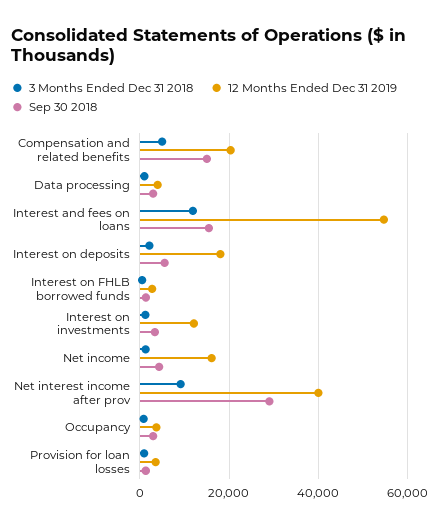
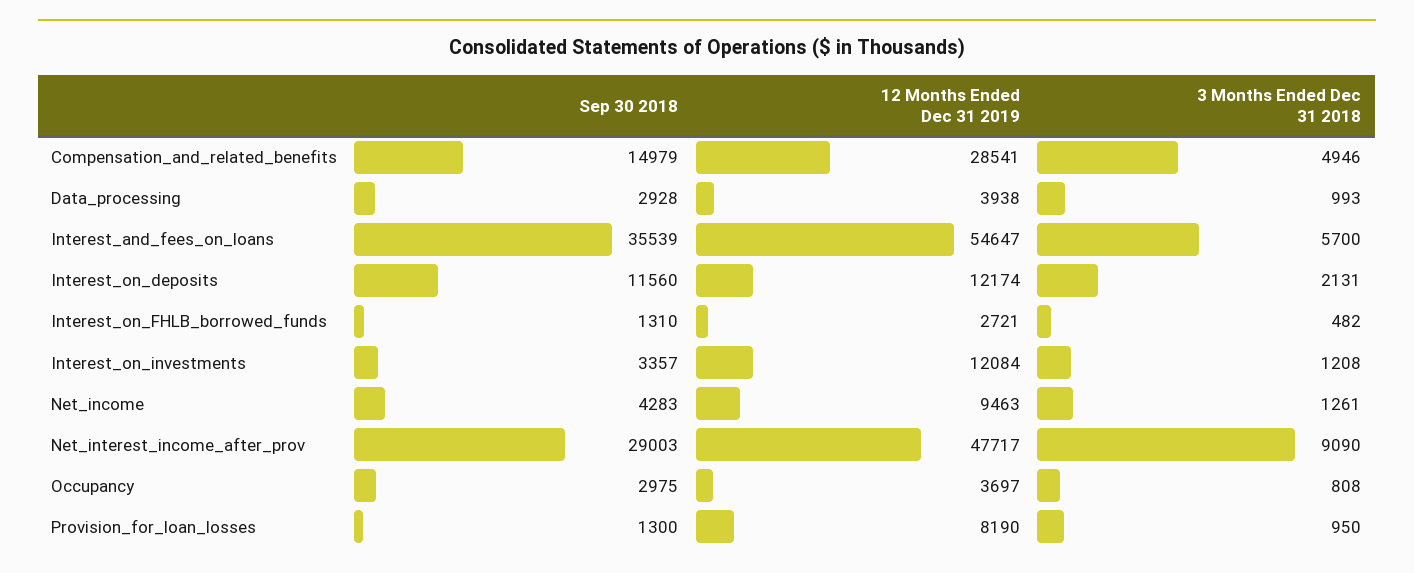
12 Months Ended Dec 31 2019, Compensation and related benefits: 20000 -> 28541
3 Months Ended Dec 31 2018, Interest and fees on loans: 12000 -> 5700
Sep 30 2018, Interest and fees on loans: 16000 -> 35539
12 Months Ended Dec 31 2019, Interest on deposits: 18000 -> 12174
Sep 30 2018, Interest on deposits: 6000 -> 11560
12 Months Ended Dec 31 2019, Net income: 16000 -> 9463
12 Months Ended Dec 31 2019, Net interest income after prov: 40000 -> 47717
12 Months Ended Dec 31 2019, Provision for loan losses: 4000 -> 8190

